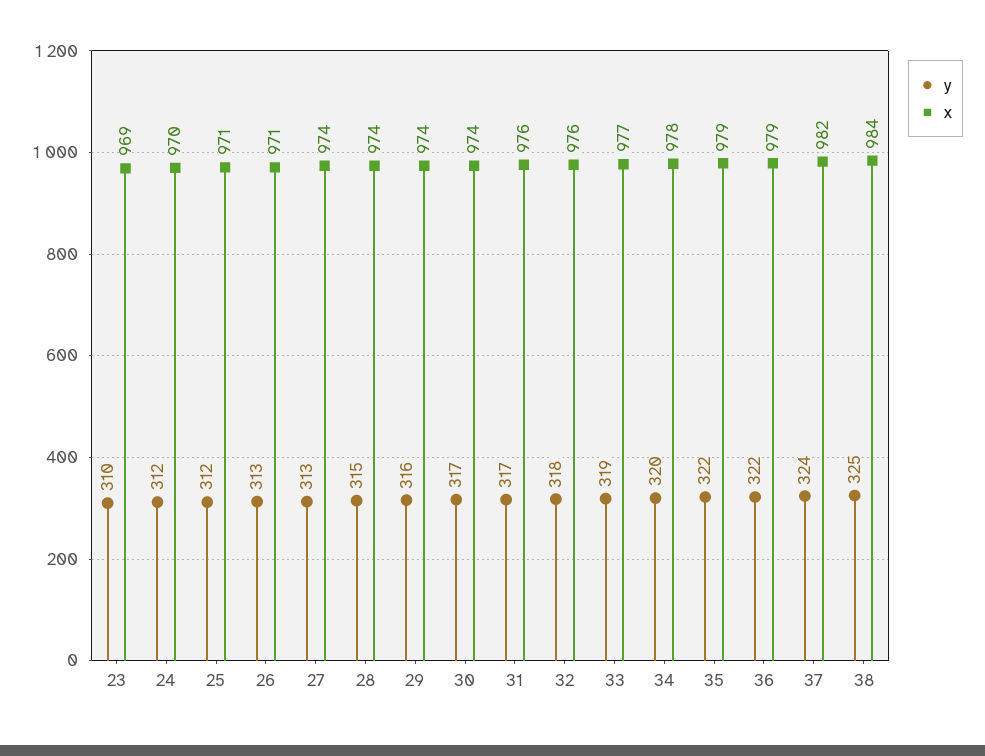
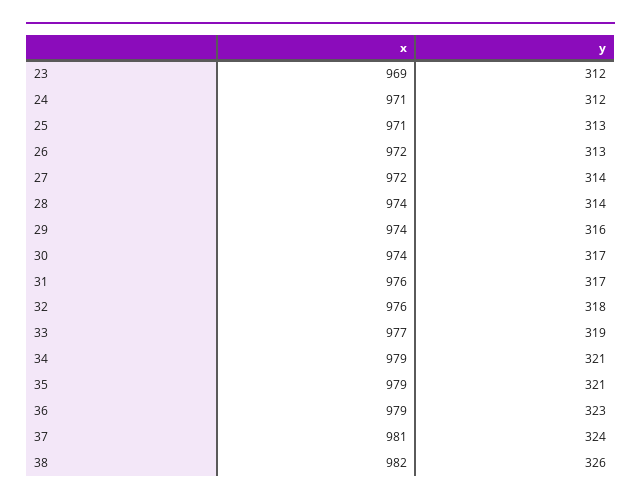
y, 23: 310 -> 312
x, 24: 970 -> 971
y, 25: 312 -> 313
x, 26: 971 -> 972
y, 27: 313 -> 314
x, 27: 974 -> 972
y, 28: 315 -> 314
y, 34: 320 -> 321
x, 34: 978 -> 979
y, 35: 322 -> 321
y, 36: 322 -> 323
x, 37: 982 -> 981
y, 38: 325 -> 326
x, 38: 984 -> 982

